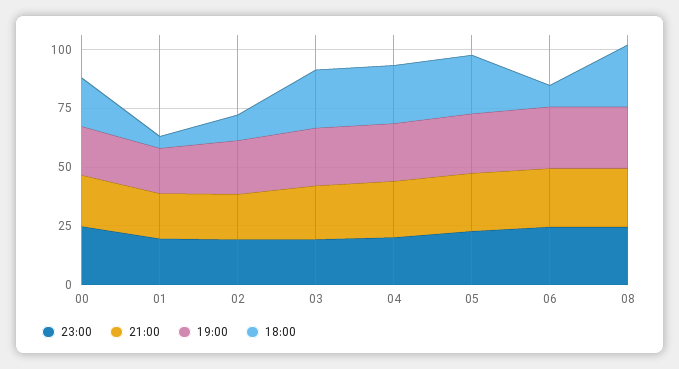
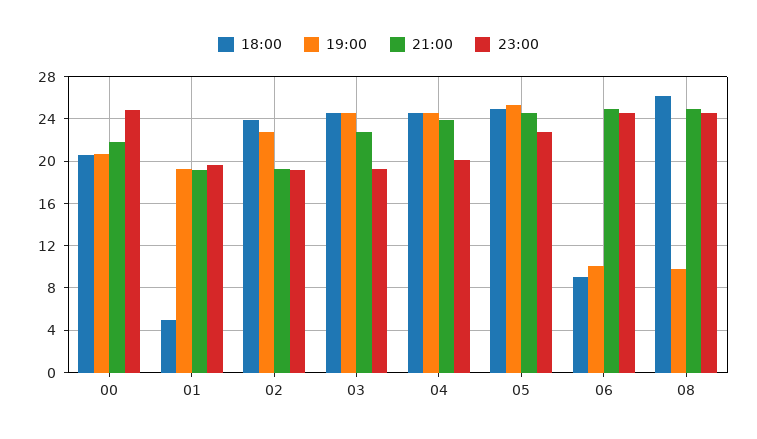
18:00, 02: 10 -> 24
19:00, 06: 25 -> 10
19:00, 08: 25 -> 10

